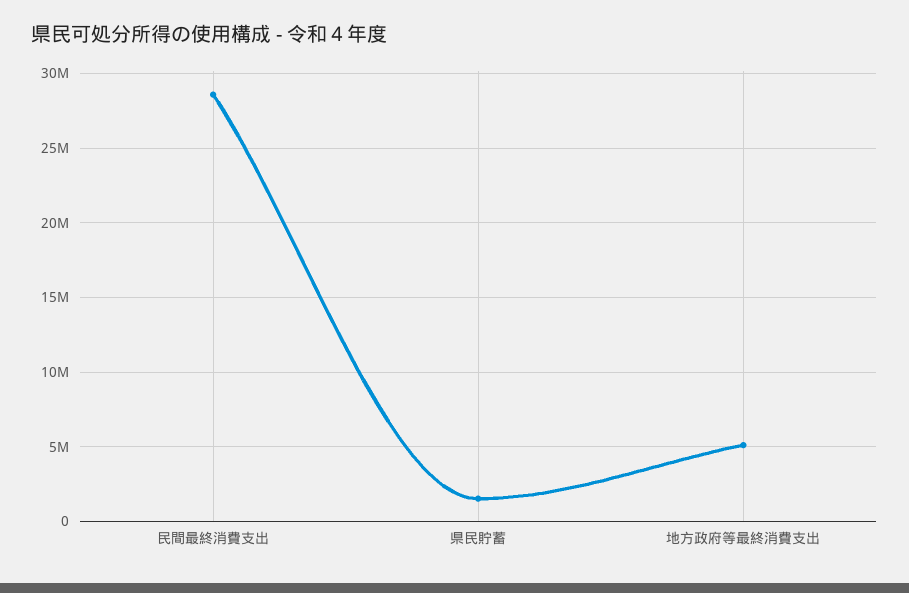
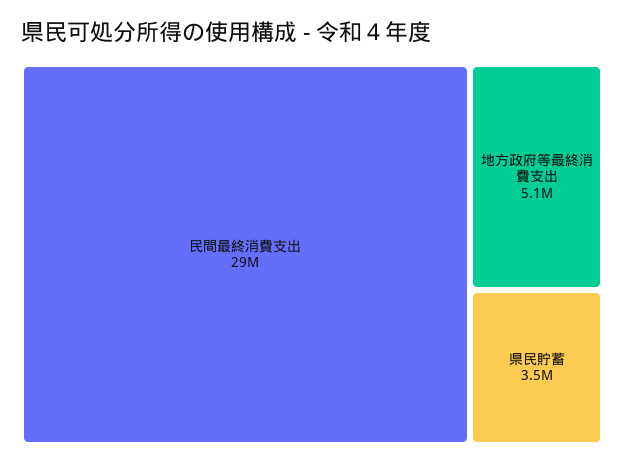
県民貯蓄: 1500000 -> 3500000

